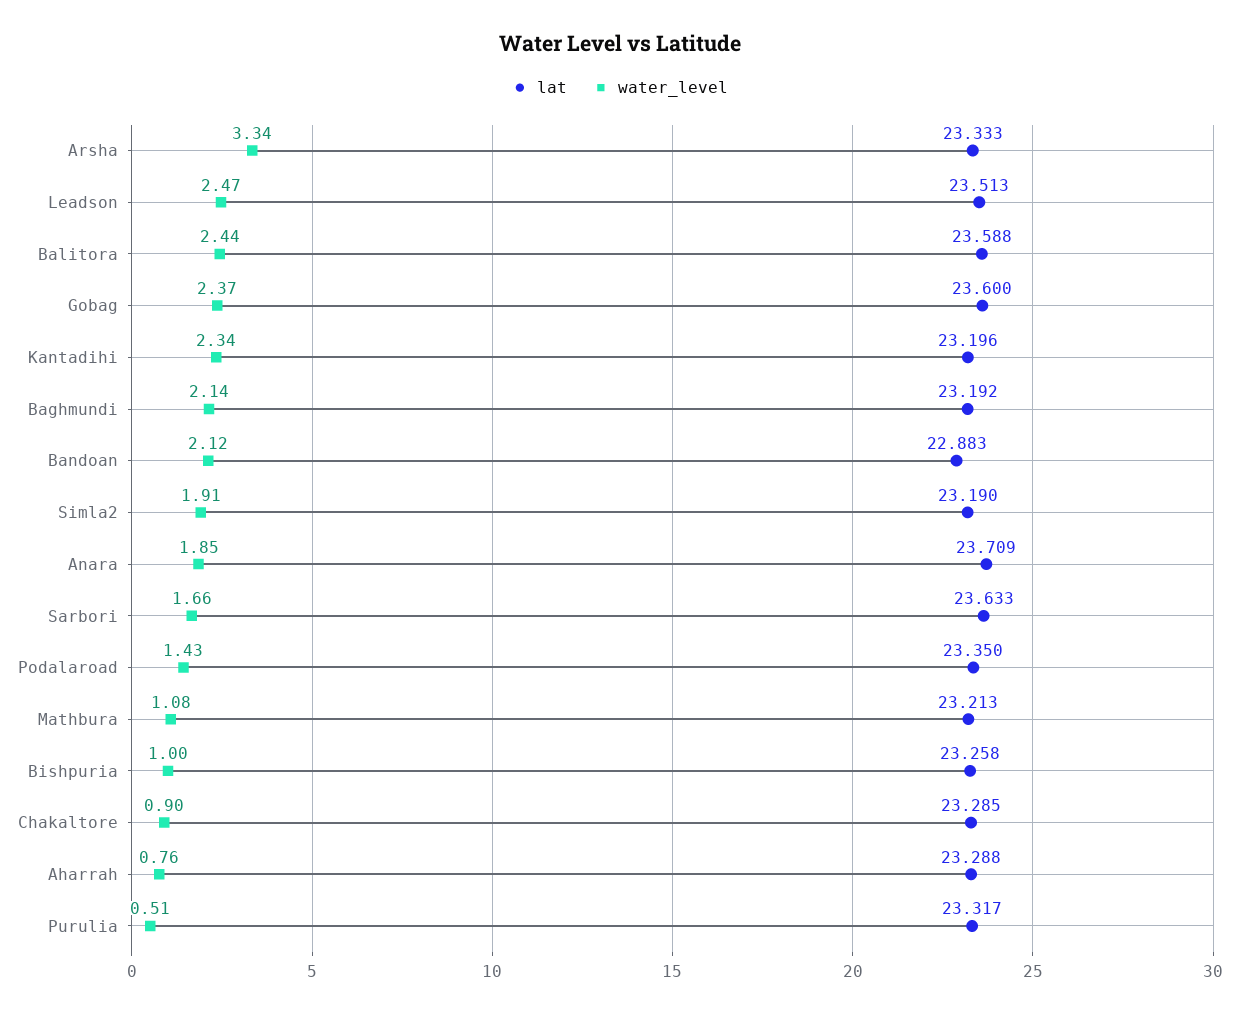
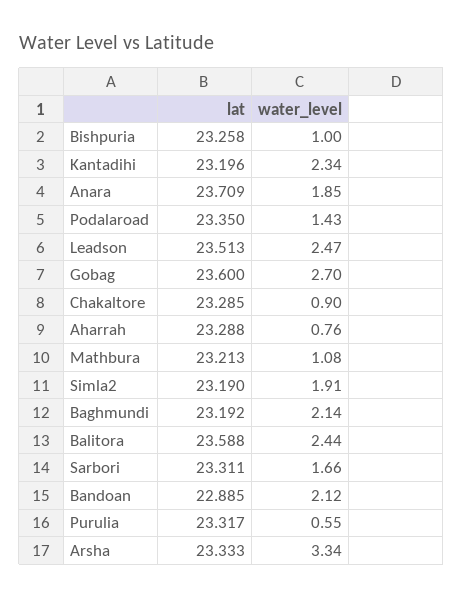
water_level, Gobag: 2.37 -> 2.7
lat, Bandoan: 22.883 -> 22.885
lat, Sarbori: 23.633 -> 23.311
water_level, Purulia: 0.51 -> 0.55

